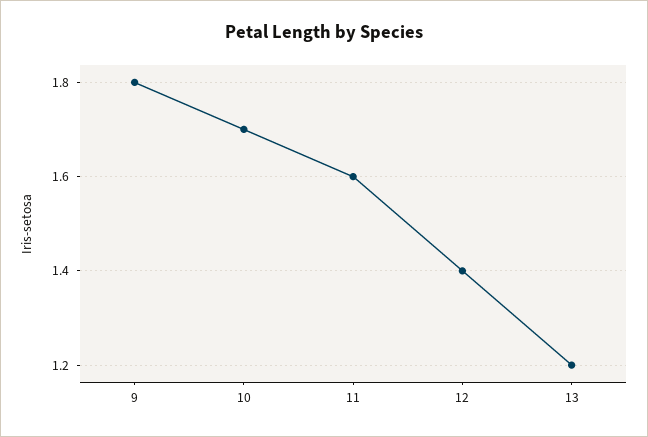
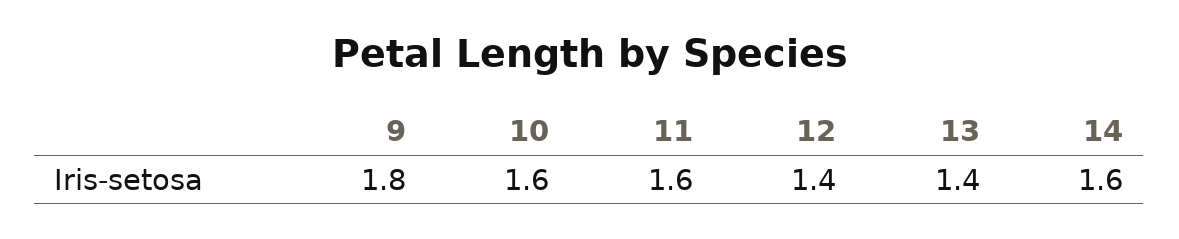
10: 1.7 -> 1.6
13: 1.2 -> 1.4
14: none -> 1.6

